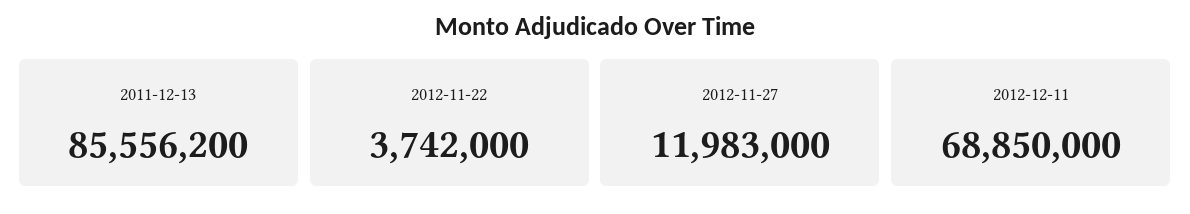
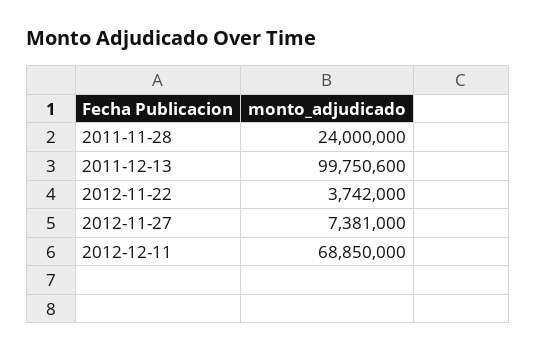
2011-12-13: 85556200 -> 99750600
2012-11-27: 11983000 -> 7381000
2011-11-28: none -> 24000000

